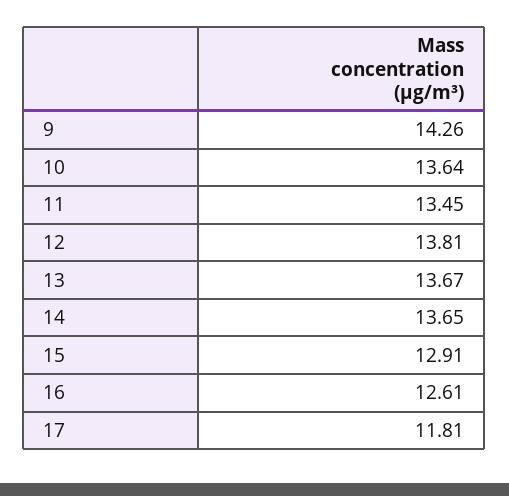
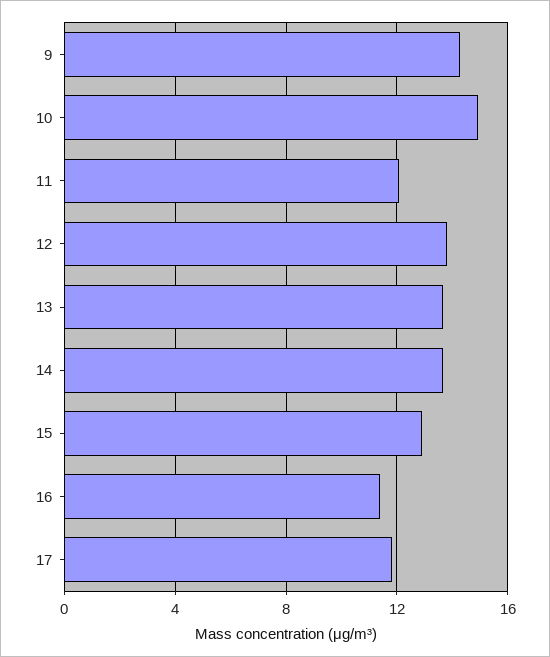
10: 13.64 -> 15
11: 13.45 -> 12
16: 12.61 -> 11.5

